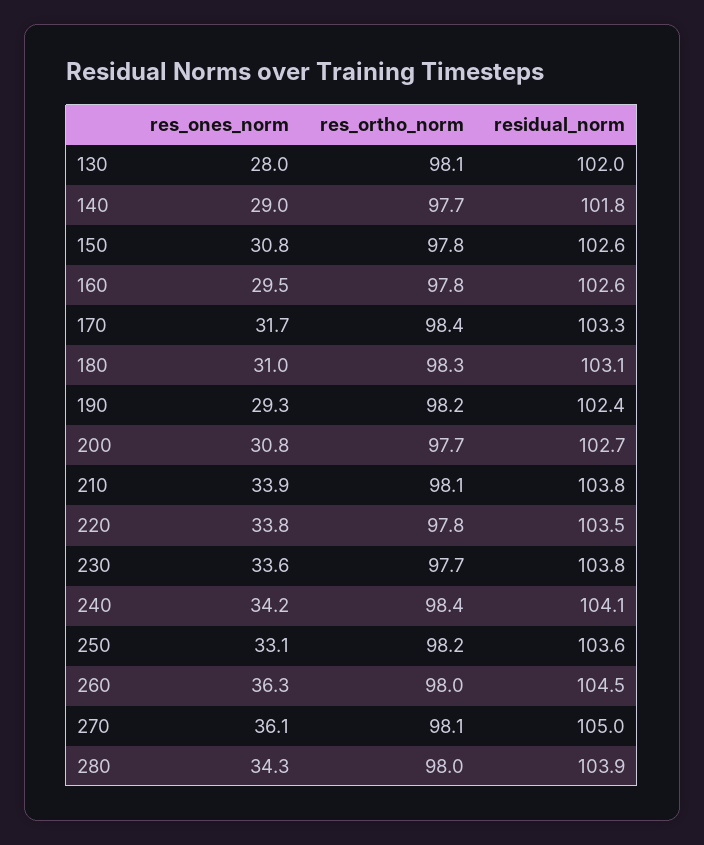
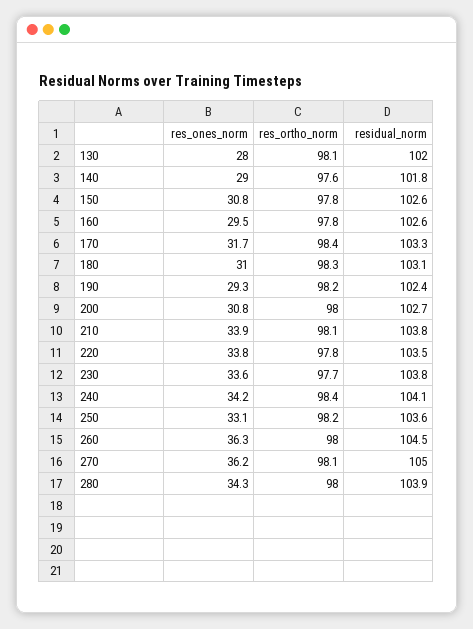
res_ortho_norm, 140: 97.7 -> 97.6
res_ortho_norm, 200: 97.7 -> 98
res_ones_norm, 270: 36.1 -> 36.2

